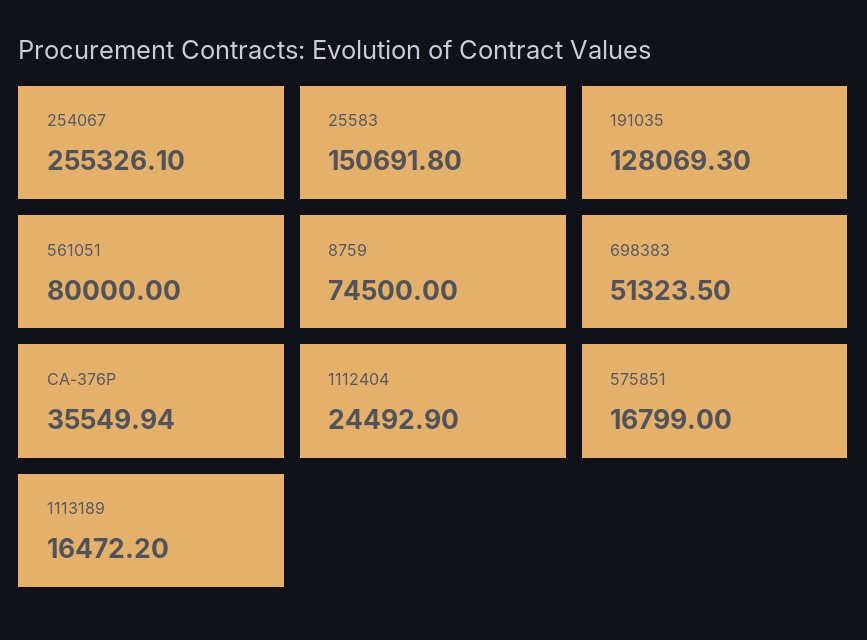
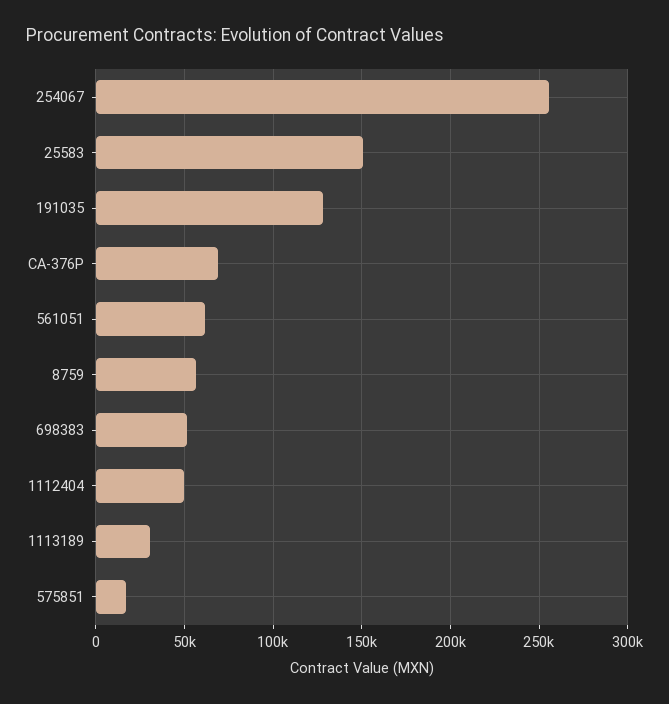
561051: 80000 -> 60000
8759: 74500 -> 55000
CA-376P: 35549.94 -> 70000
1112404: 24492.9 -> 50000
1113189: 16472.2 -> 30000

